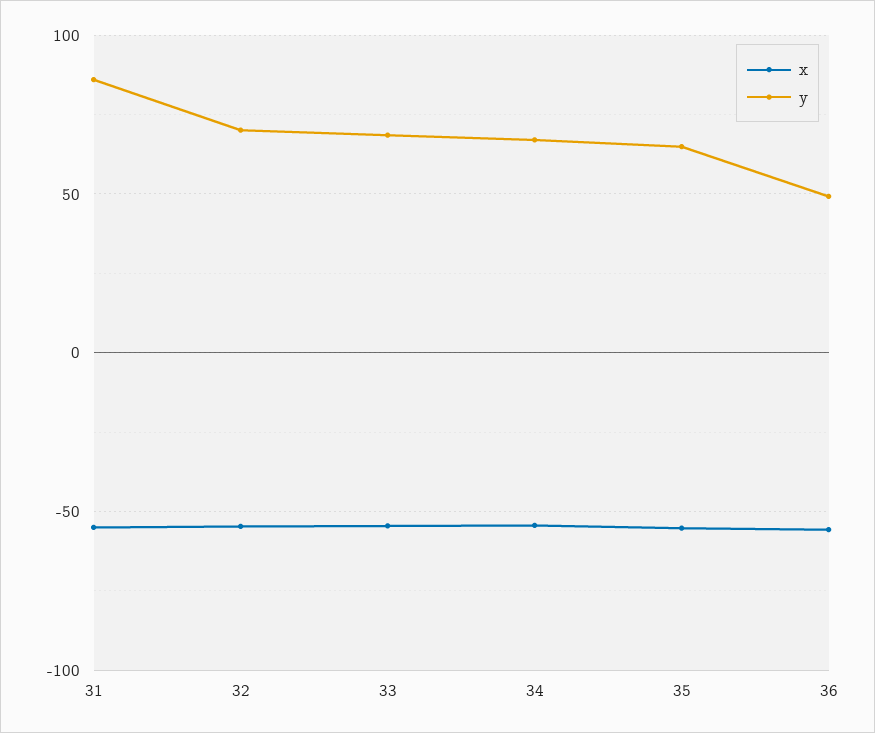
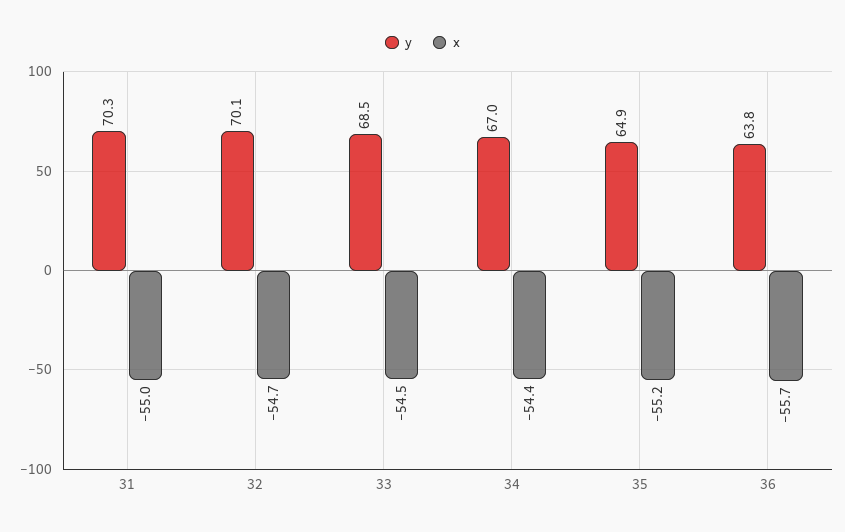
y, 31: 85 -> 70.3
y, 36: 50 -> 63.8

